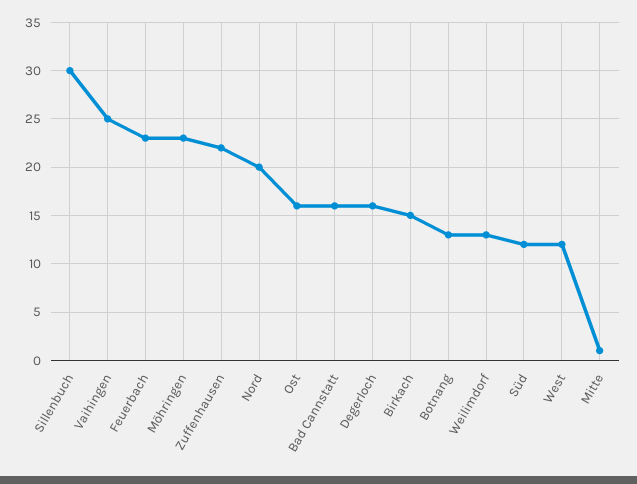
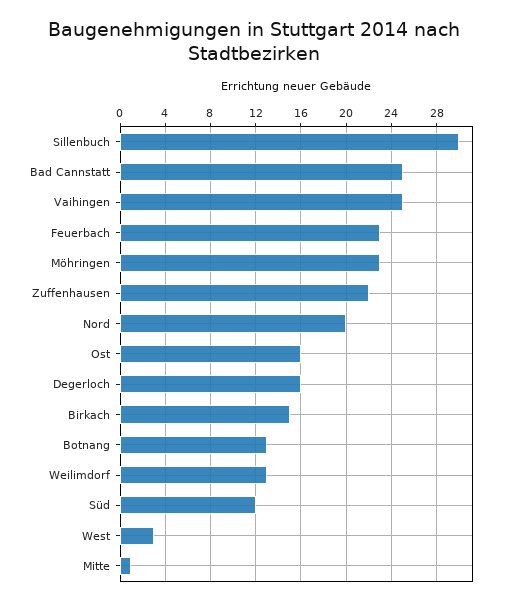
Bad Cannstatt: 16 -> 25
West: 12 -> 3

